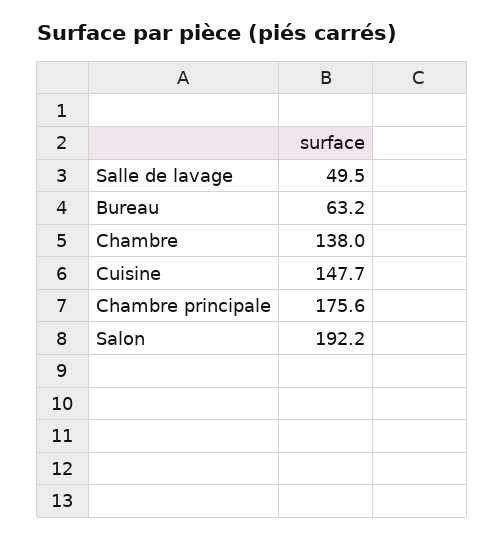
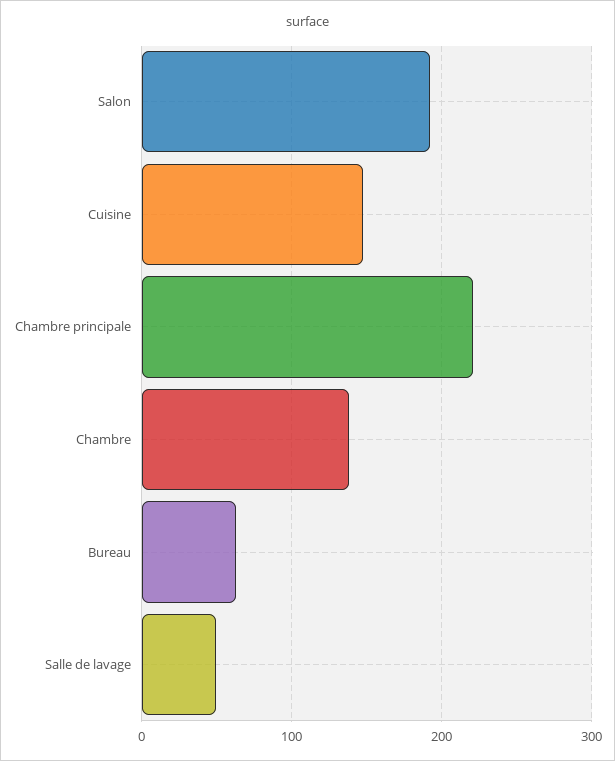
Chambre principale: 175.6 -> 220

